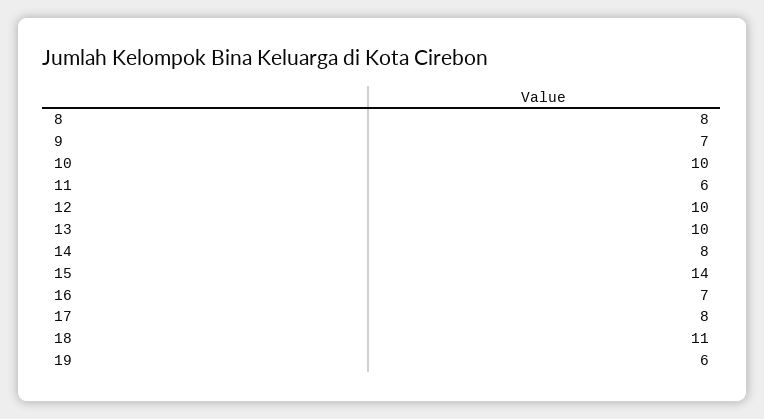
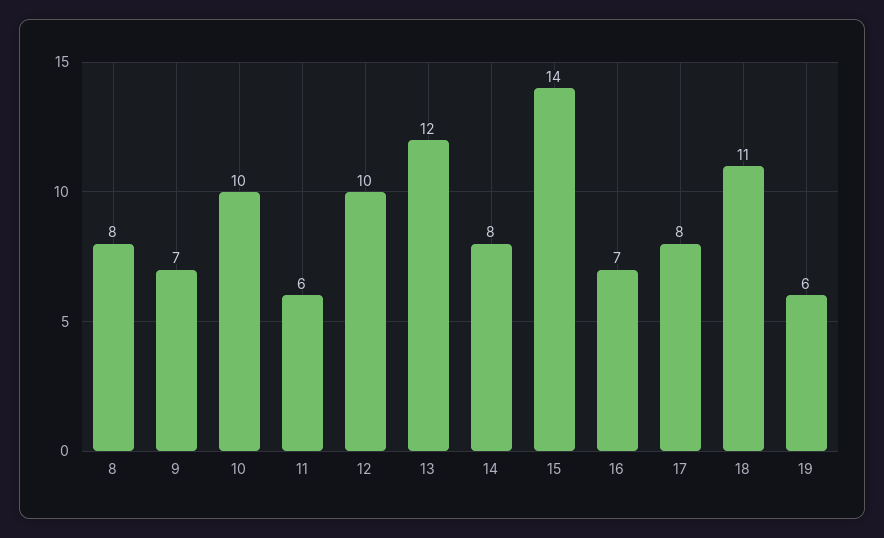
13: 10 -> 12

